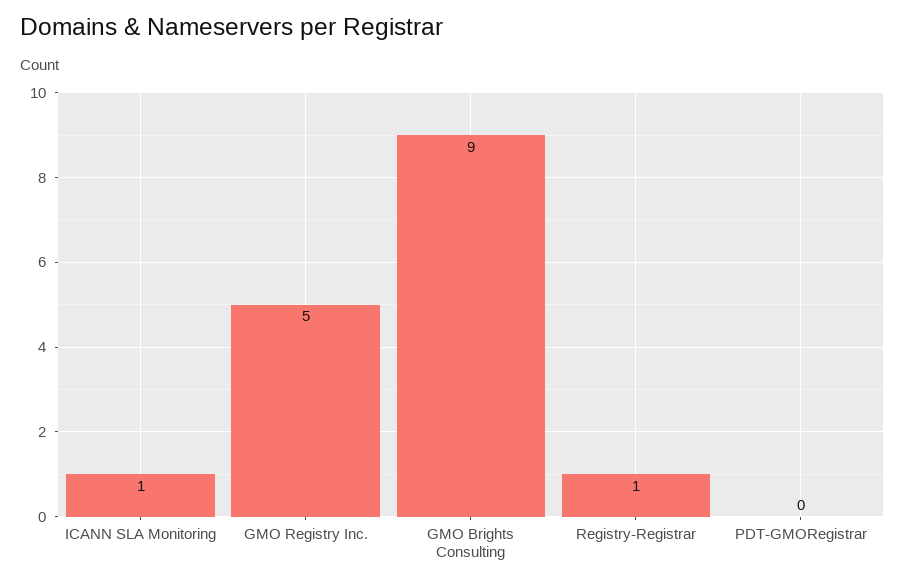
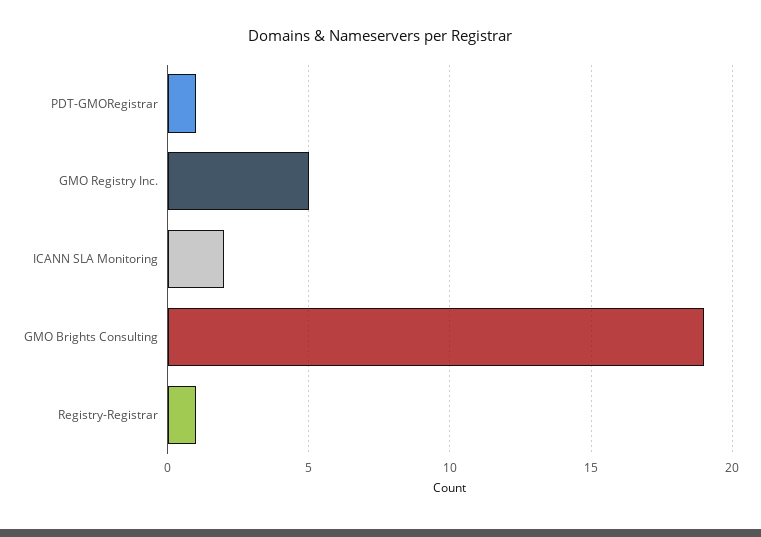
ICANN SLA Monitoring: 1 -> 2
GMO Brights Consulting: 9 -> 19
PDT-GMORegistrar: 0 -> 1

